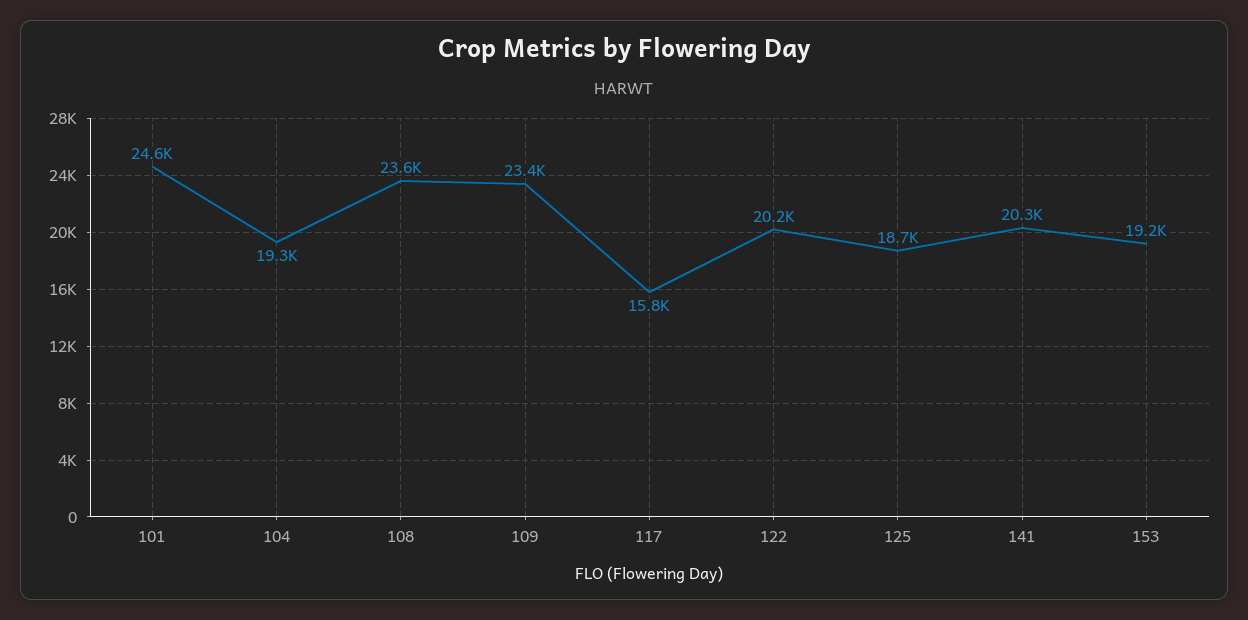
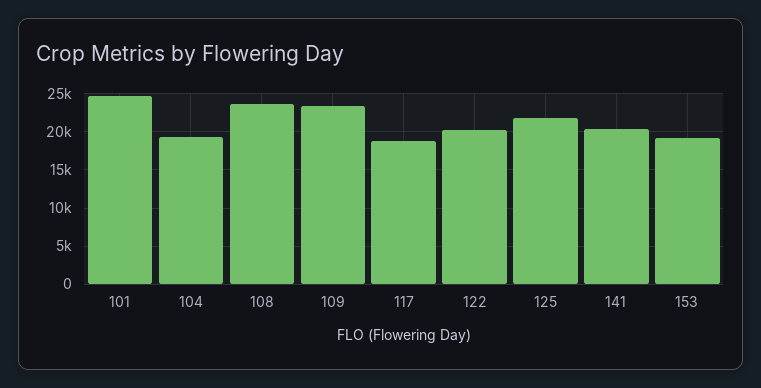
117: 15800 -> 19000
125: 18700 -> 22000

